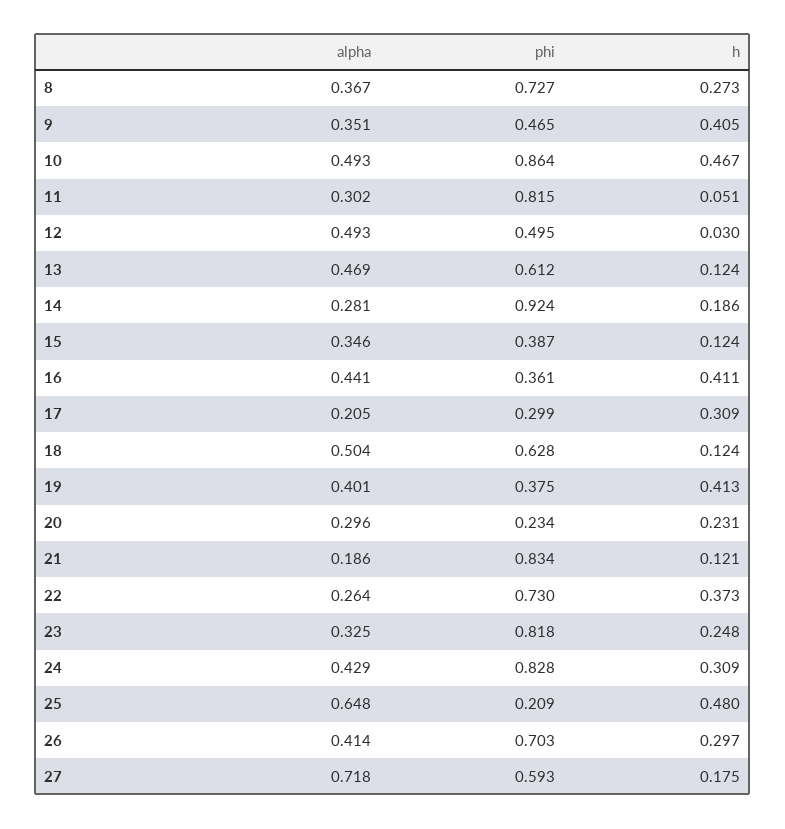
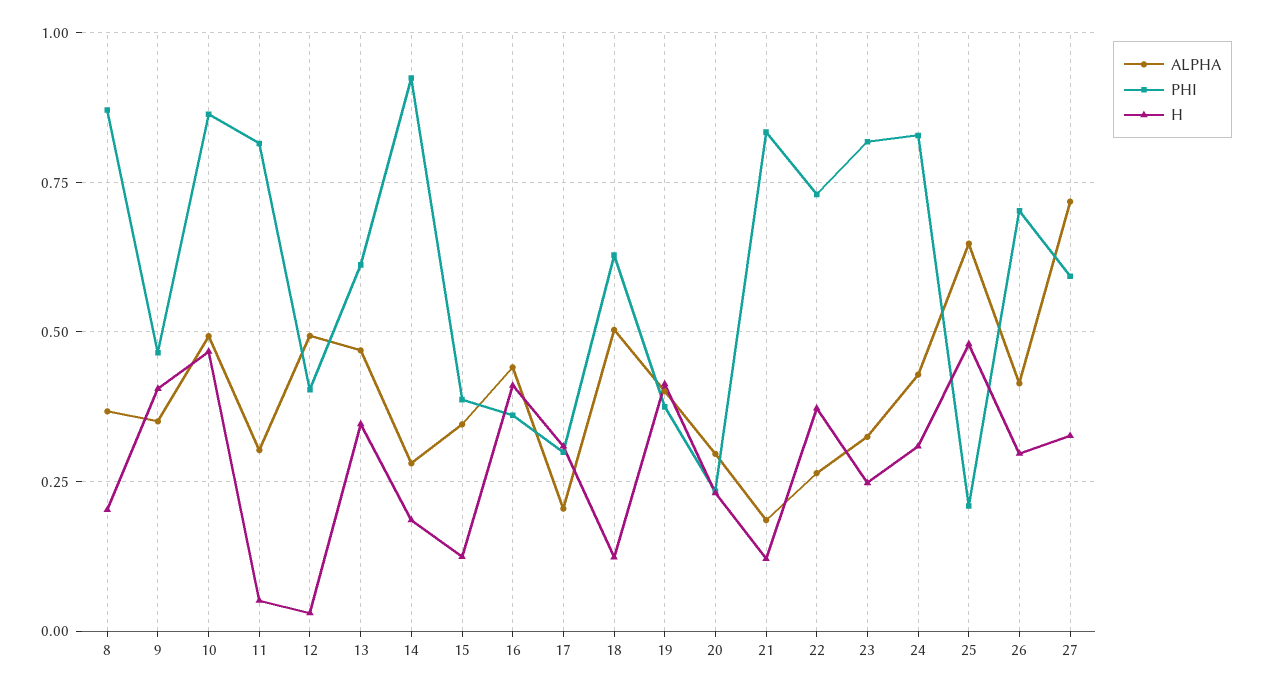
phi, 8: 0.727 -> 0.875
h, 8: 0.273 -> 0.2
phi, 12: 0.495 -> 0.4
h, 13: 0.124 -> 0.35
h, 27: 0.175 -> 0.325

